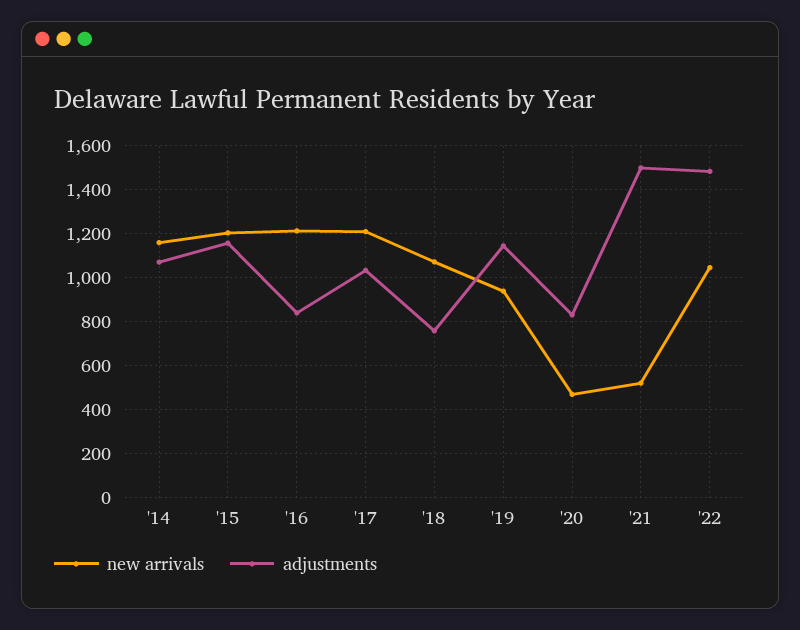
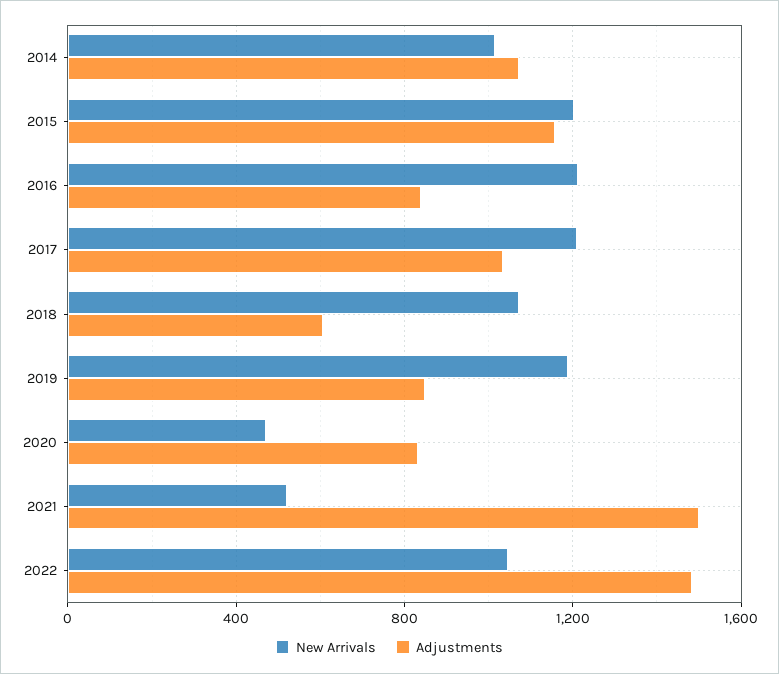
new arrivals, '14: 1150 -> 1000
adjustments, '18: 750 -> 600
new arrivals, '19: 950 -> 1200
adjustments, '19: 1150 -> 850

